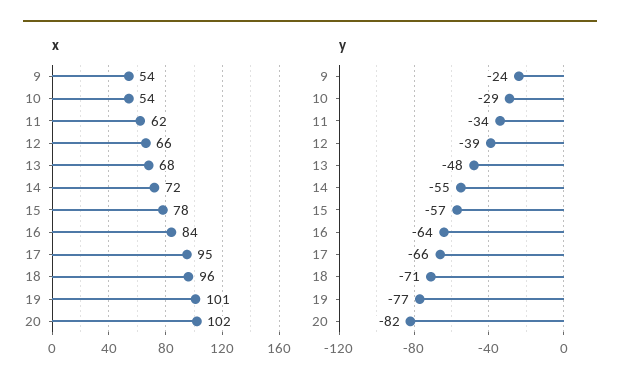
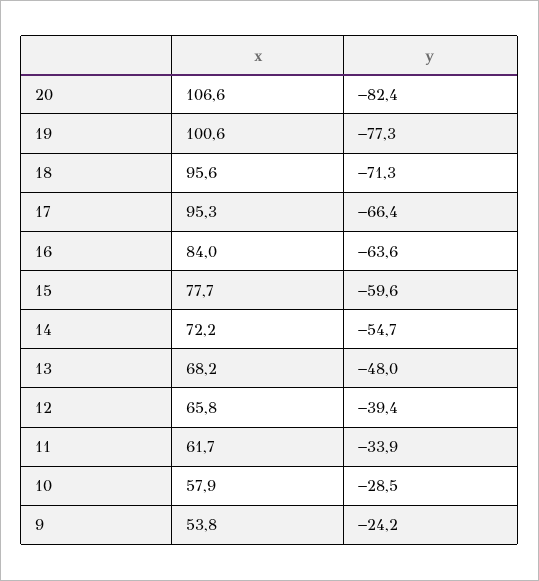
x, 10: 54 -> 57.9
x, 20: 102 -> 106.6
y, 15: -57 -> -59.6

